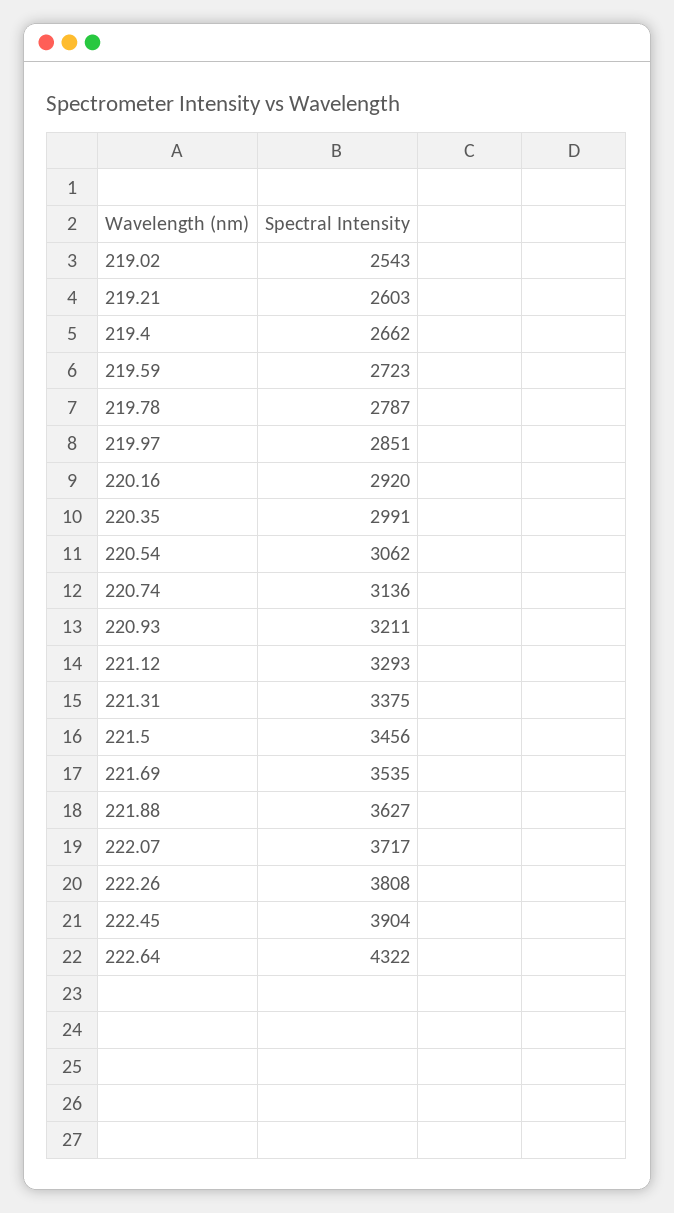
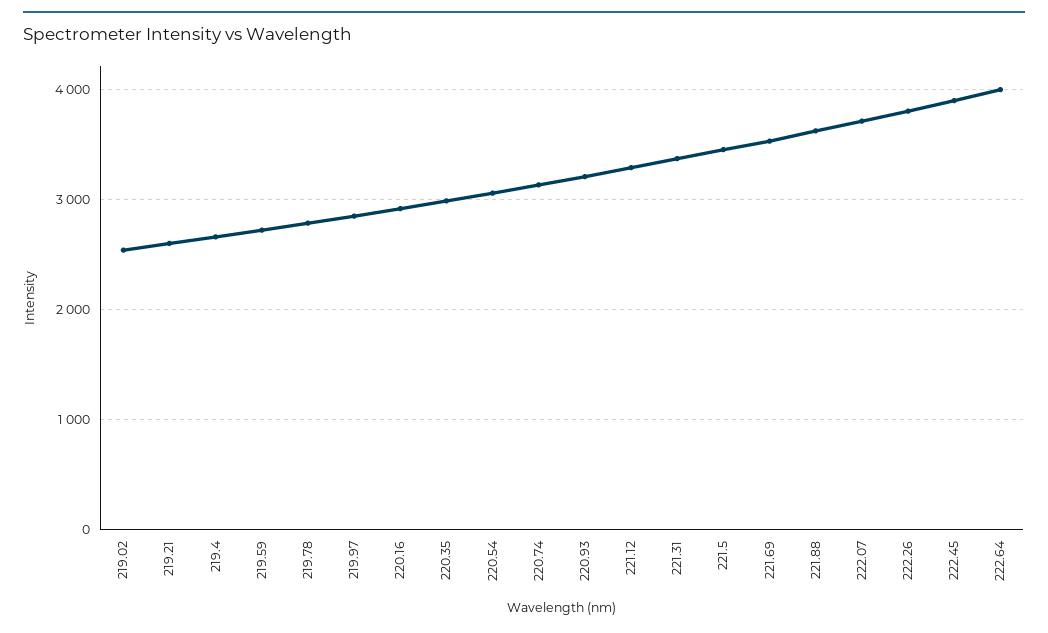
222.64: 4322 -> 4000

